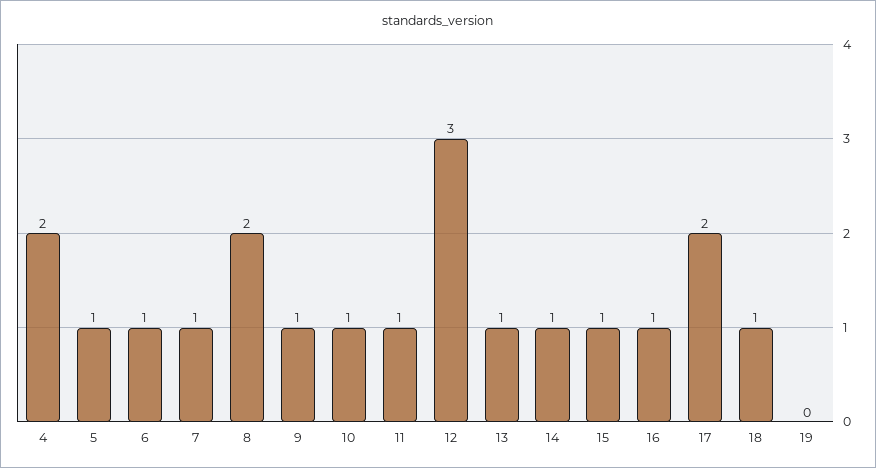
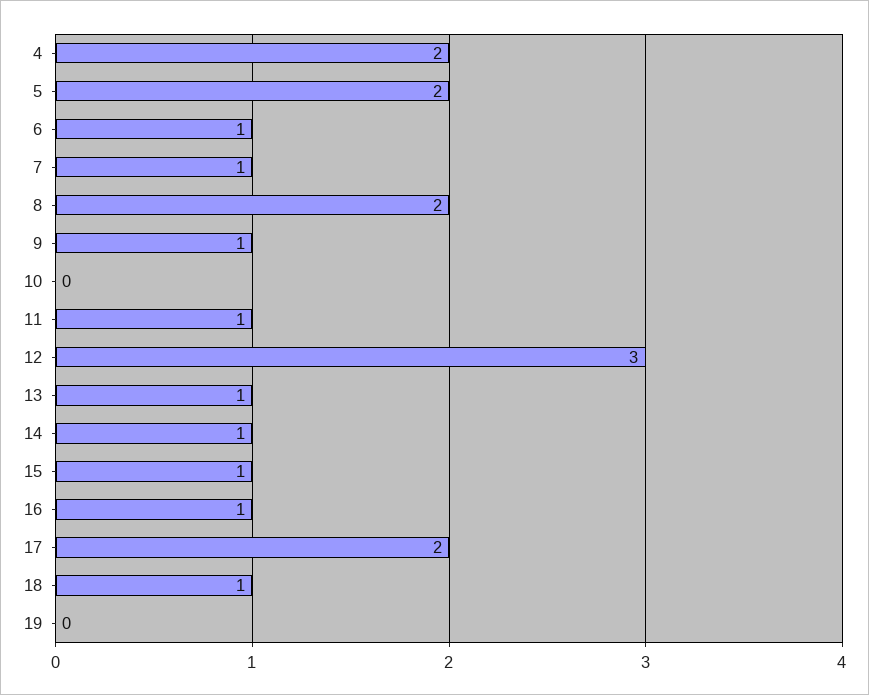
5: 1 -> 2
10: 1 -> 0

